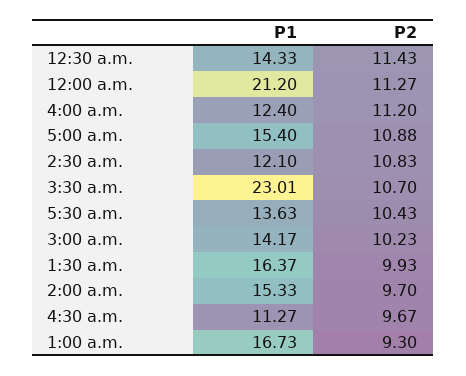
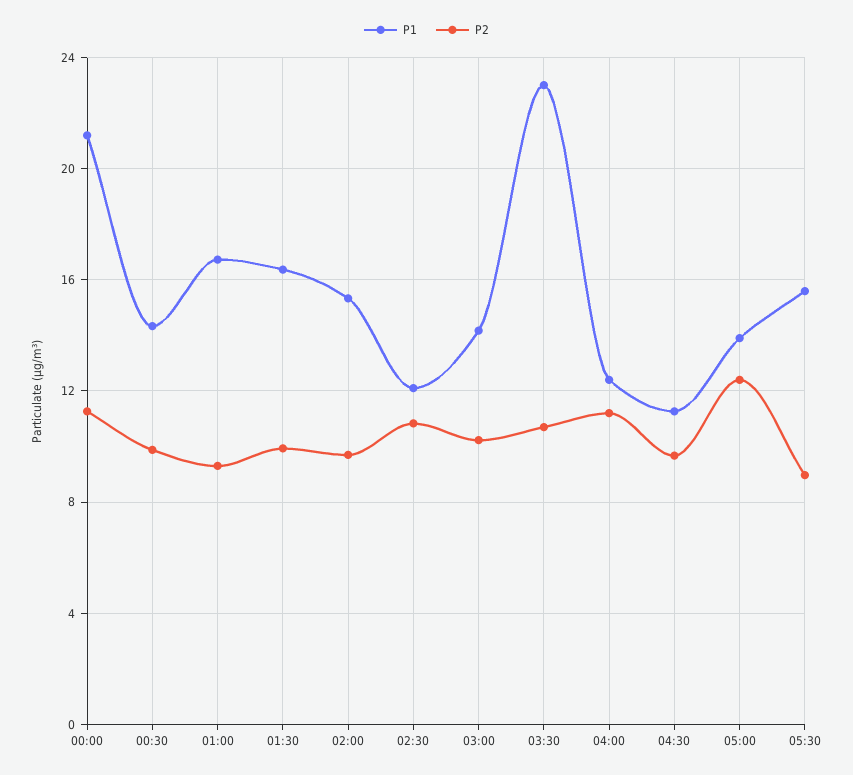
P2, 12:30 a.m.: 11.43 -> 10
P1, 5:00 a.m.: 15.4 -> 14
P2, 5:00 a.m.: 10.88 -> 12.5
P1, 5:30 a.m.: 13.63 -> 15.5
P2, 5:30 a.m.: 10.43 -> 9

